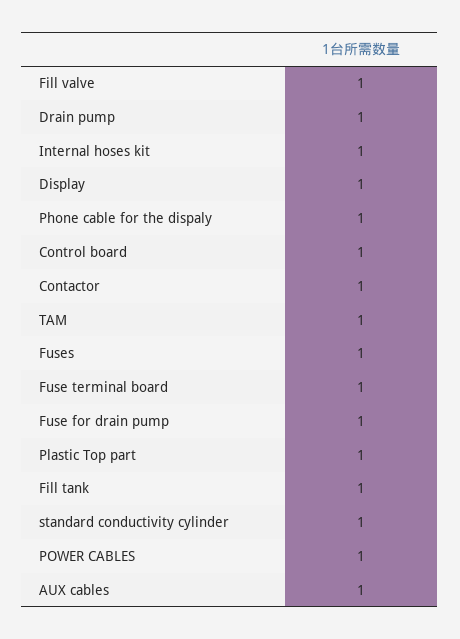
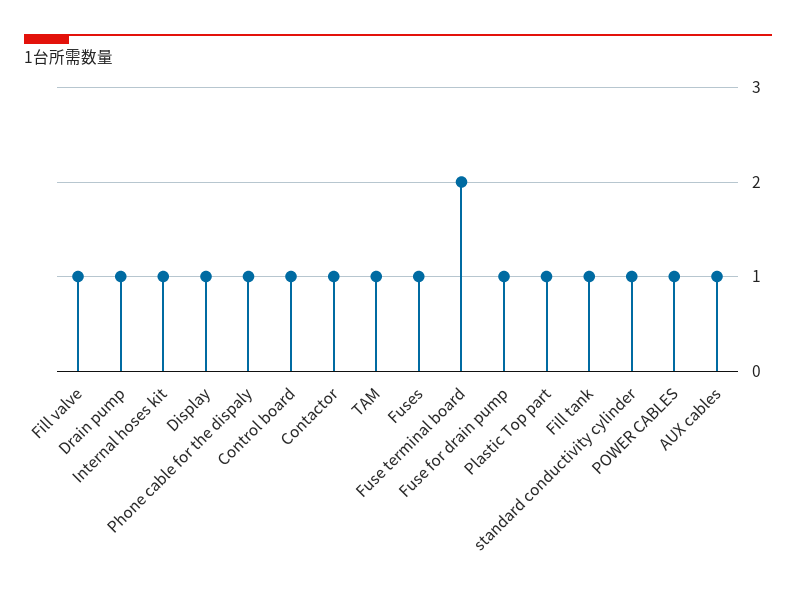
Fuse terminal board: 1 -> 2

